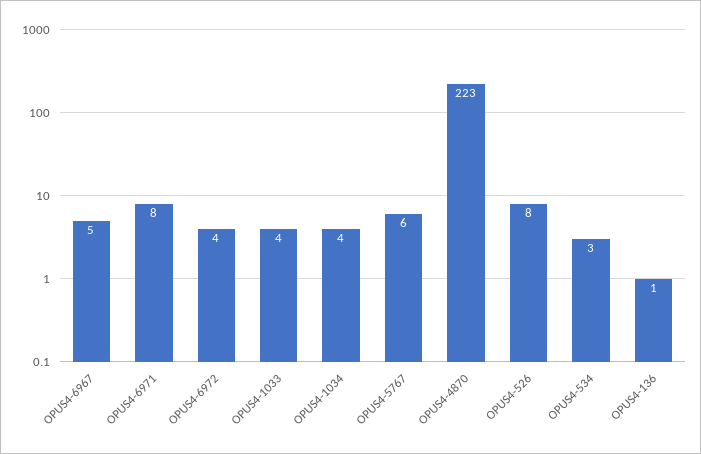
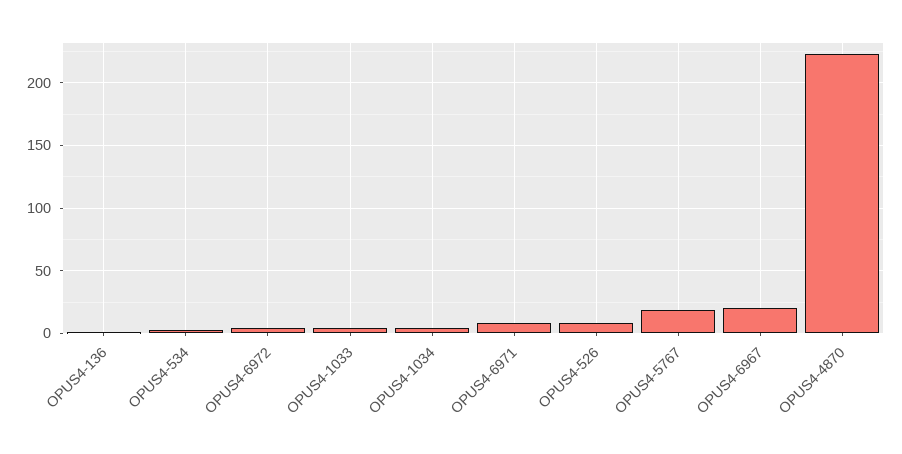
OPUS4-6967: 5 -> 20
OPUS4-5767: 6 -> 20

